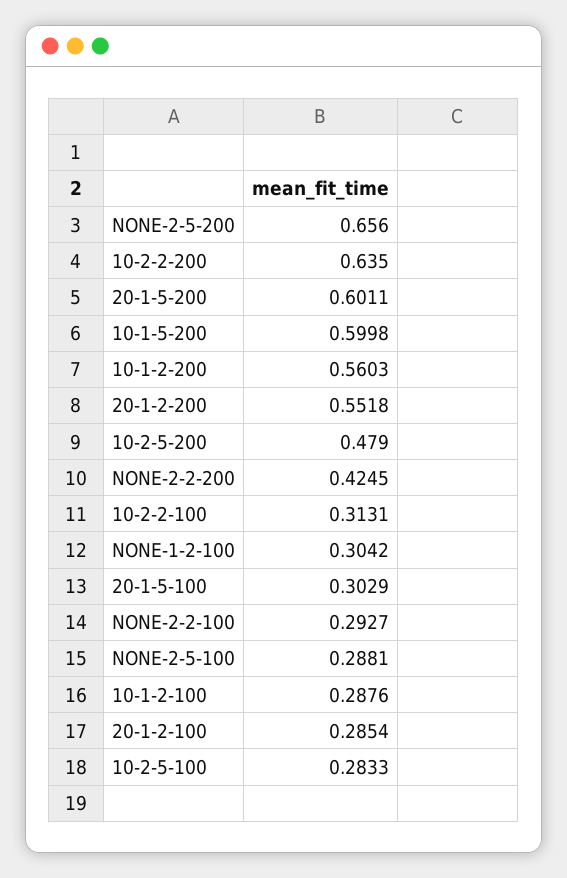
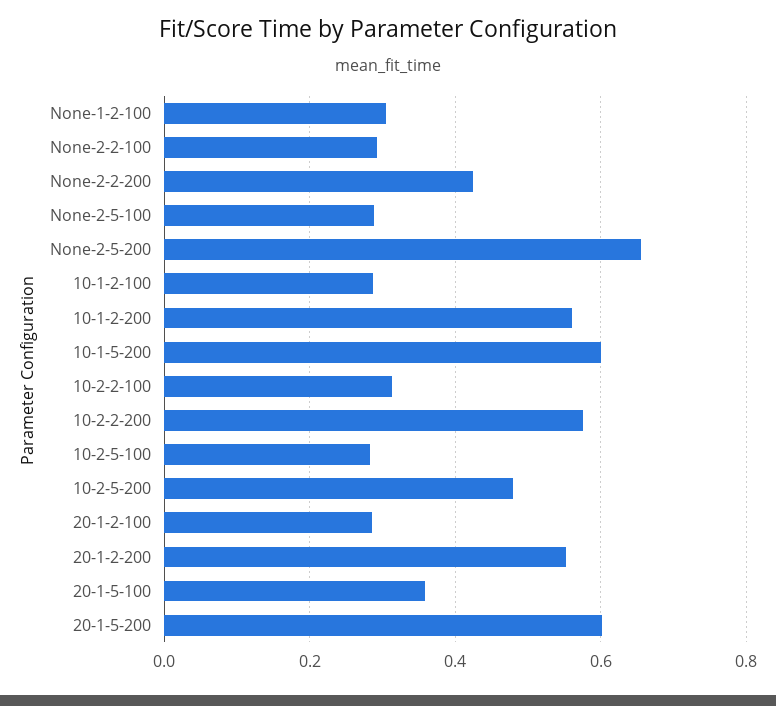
10-2-2-200: 0.635 -> 0.58
20-1-5-100: 0.3029 -> 0.36

